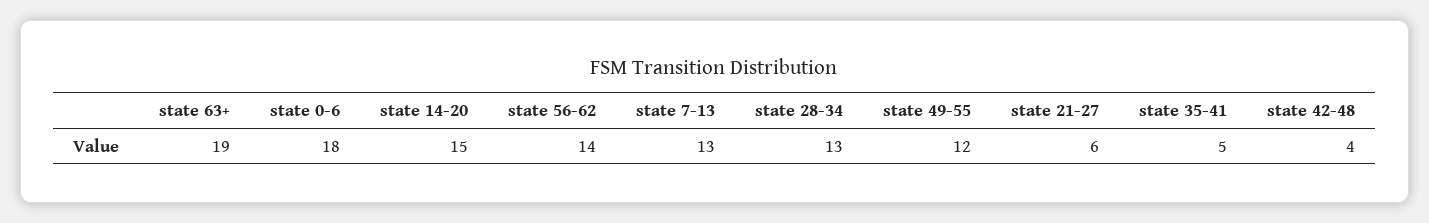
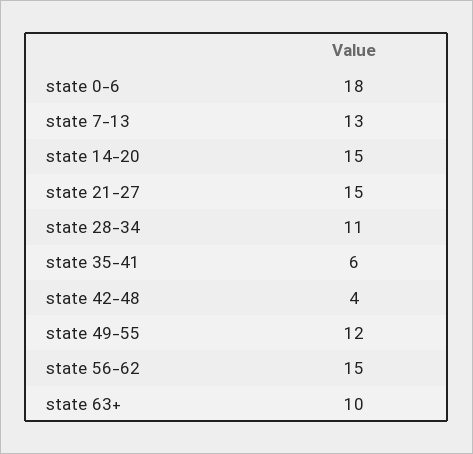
state 63+: 19 -> 10
state 56-62: 14 -> 15
state 28-34: 13 -> 11
state 21-27: 6 -> 15
state 35-41: 5 -> 6

